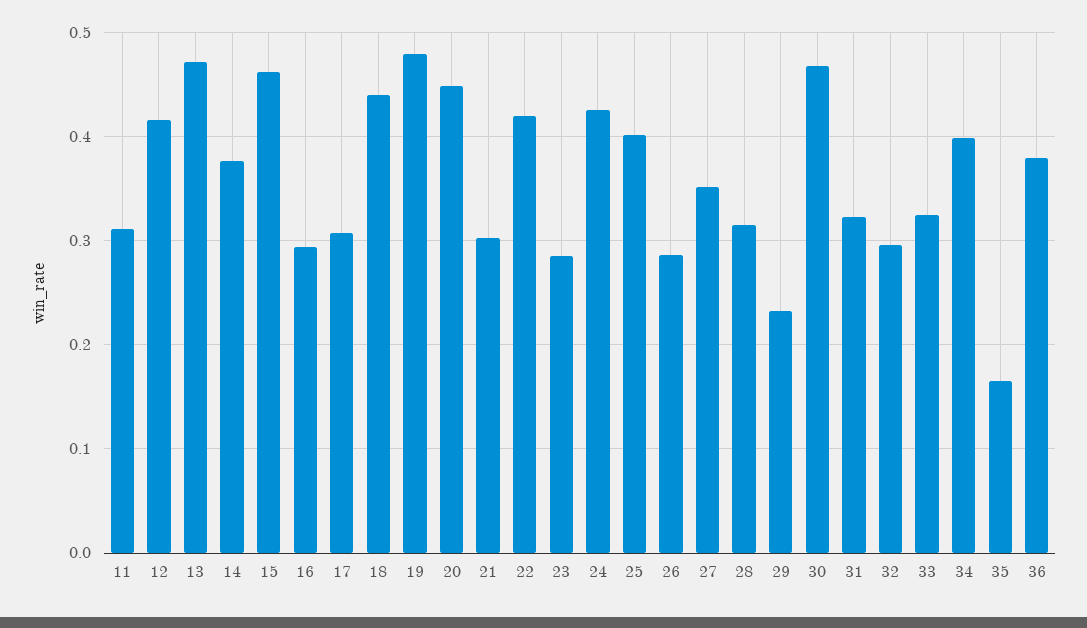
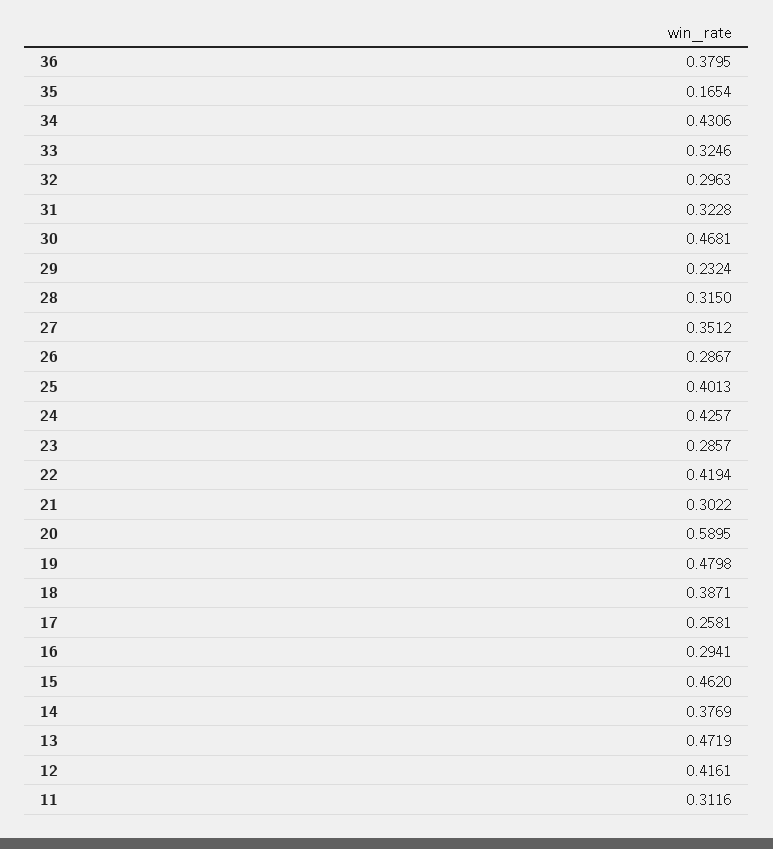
17: 0.31 -> 0.2581
18: 0.44 -> 0.3871
20: 0.45 -> 0.5895
34: 0.4 -> 0.4306

